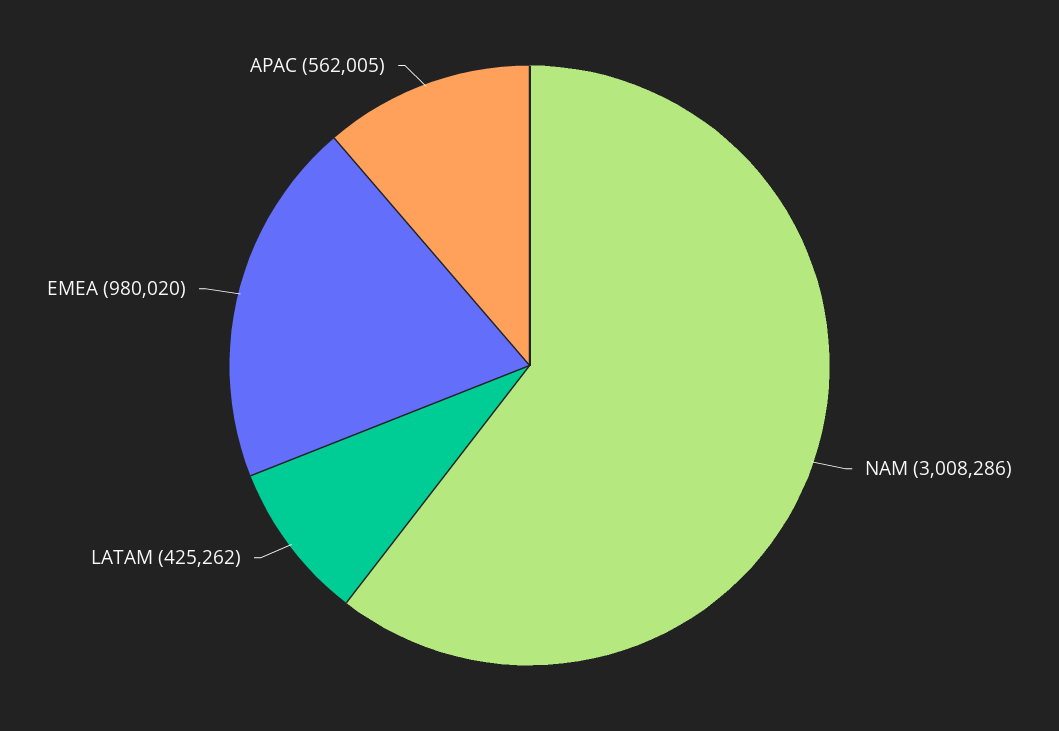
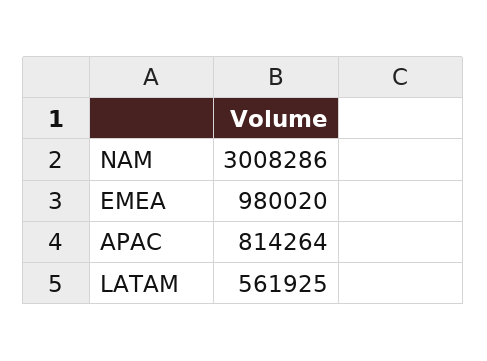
LATAM: 425262 -> 561925
APAC: 562005 -> 814264

